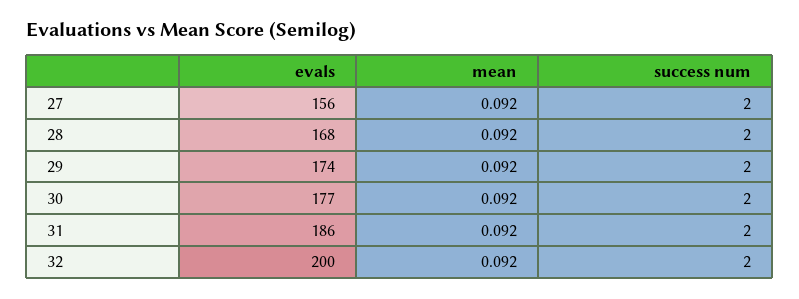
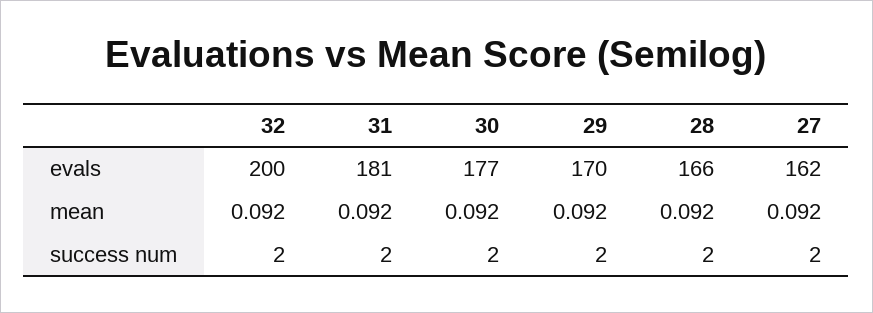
evals, 27: 156 -> 162
evals, 28: 168 -> 166
evals, 29: 174 -> 170
evals, 31: 186 -> 181

